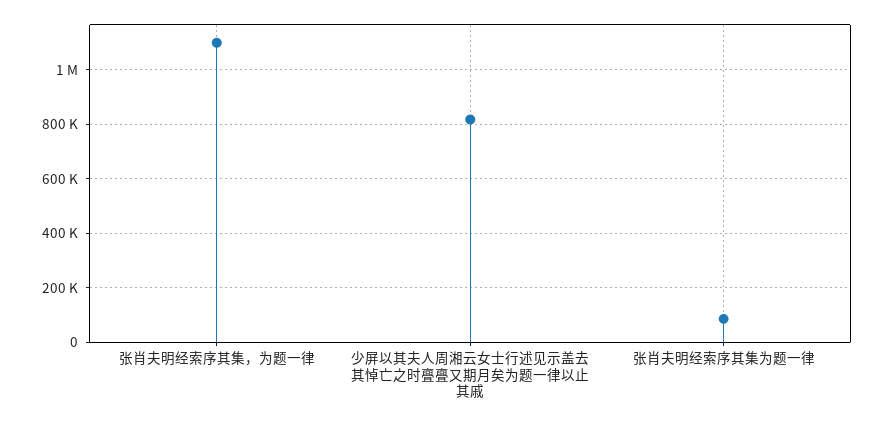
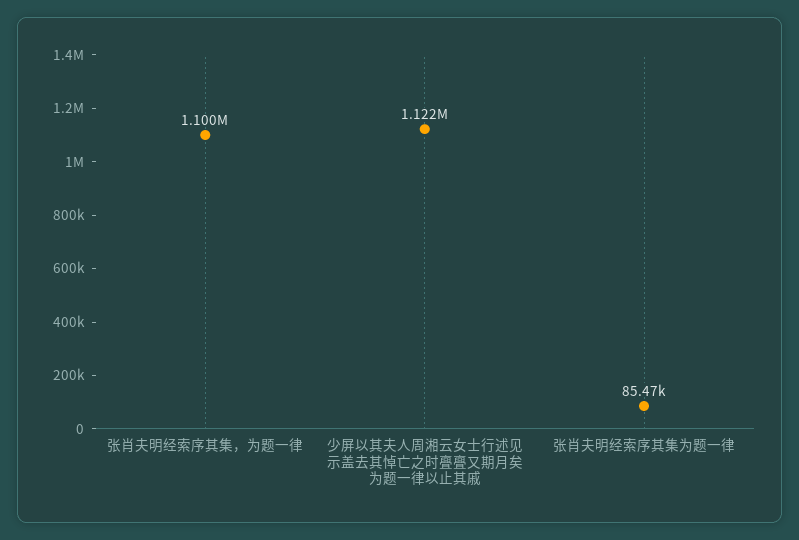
少屏以其夫人周湘云女士行述见示盖去其悼亡之时亹亹又期月矣为题一律以止其戚: 825000 -> 1122000

